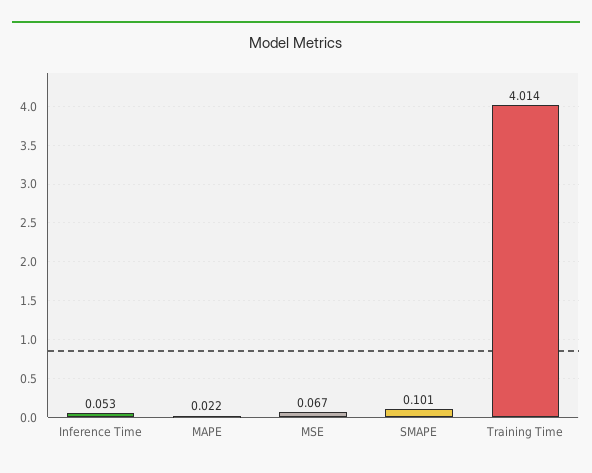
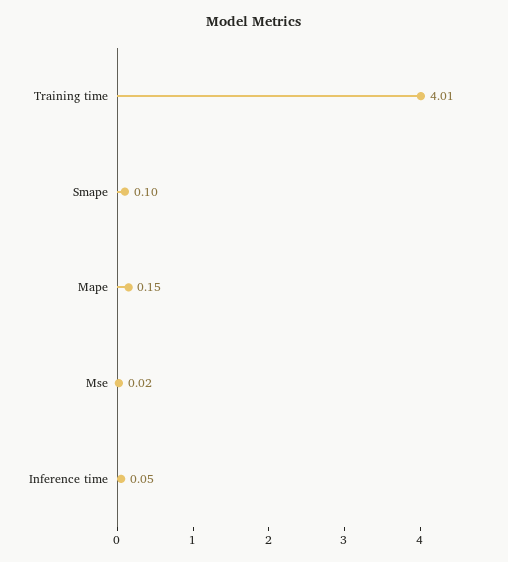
MAPE: 0.022 -> 0.15
MSE: 0.067 -> 0.02

